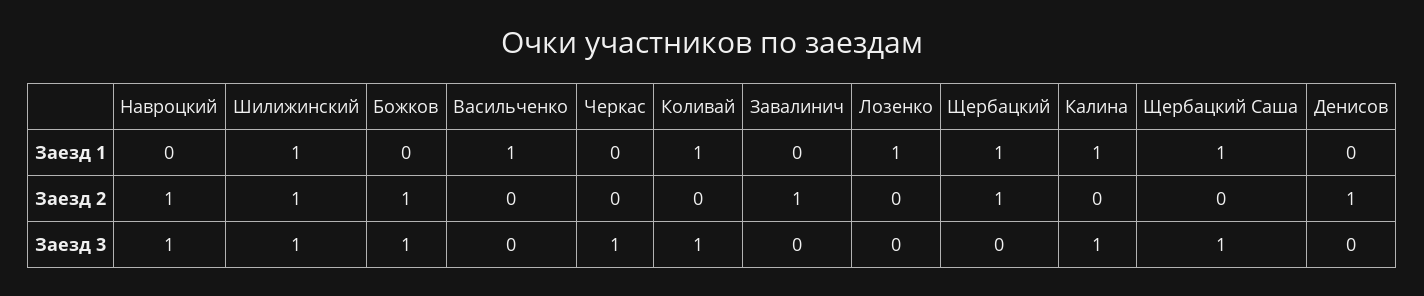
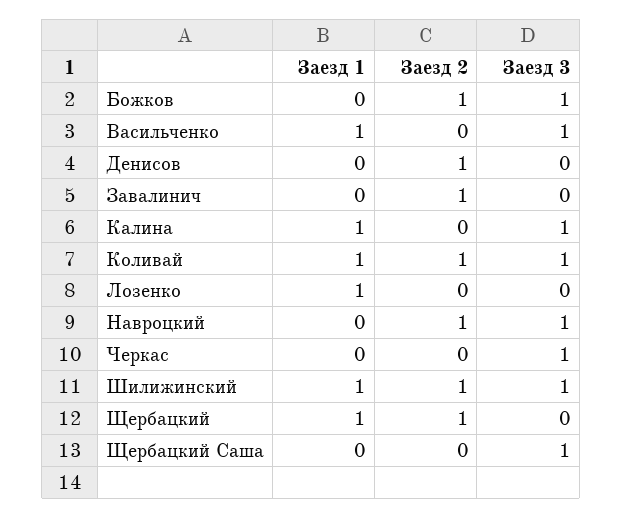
Щербацкий Саша, Заезд 1: 1 -> 0
Коливай, Заезд 2: 0 -> 1
Васильченко, Заезд 3: 0 -> 1

